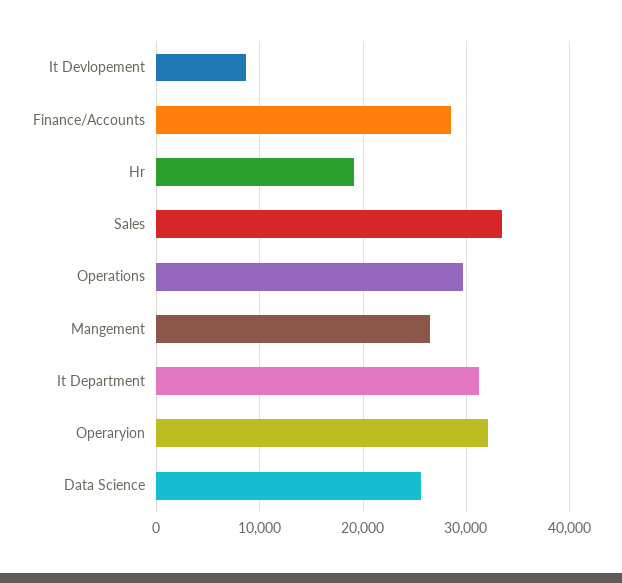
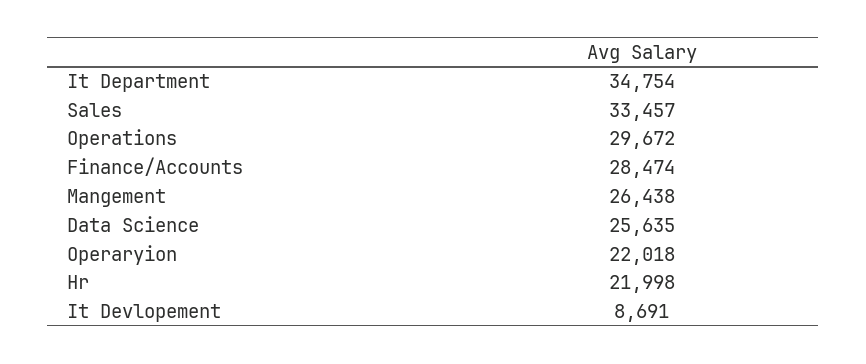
Hr: 19000 -> 21998
It Department: 31000 -> 34754
Operaryion: 32000 -> 22018

